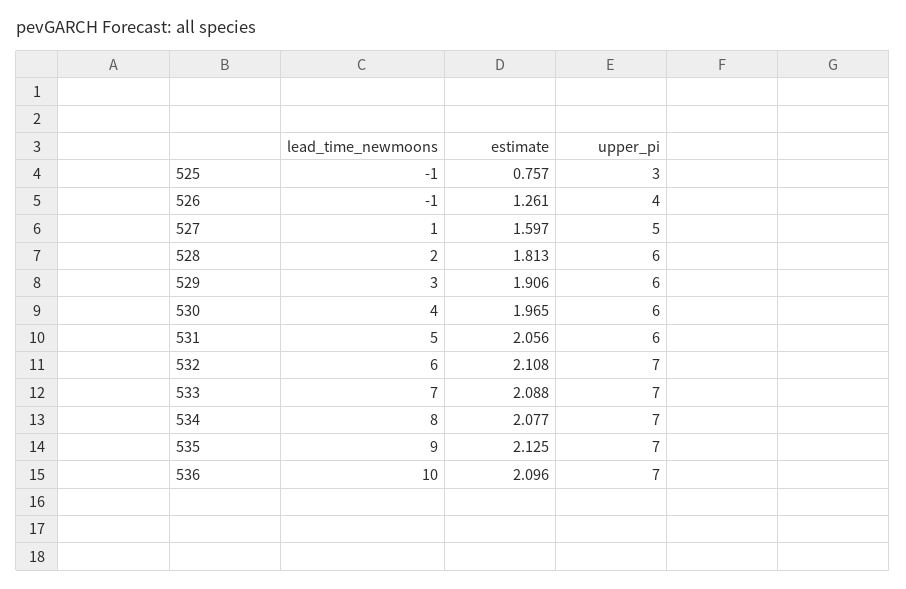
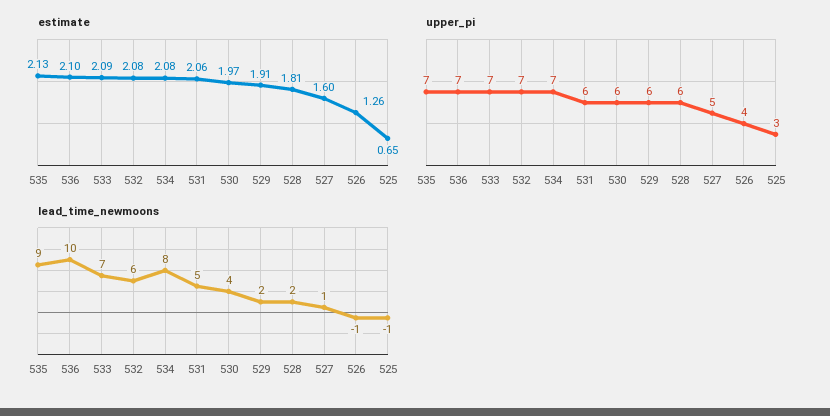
estimate, 525: 0.757 -> 0.65
lead_time_newmoons, 529: 3 -> 2
estimate, 532: 2.108 -> 2.08

